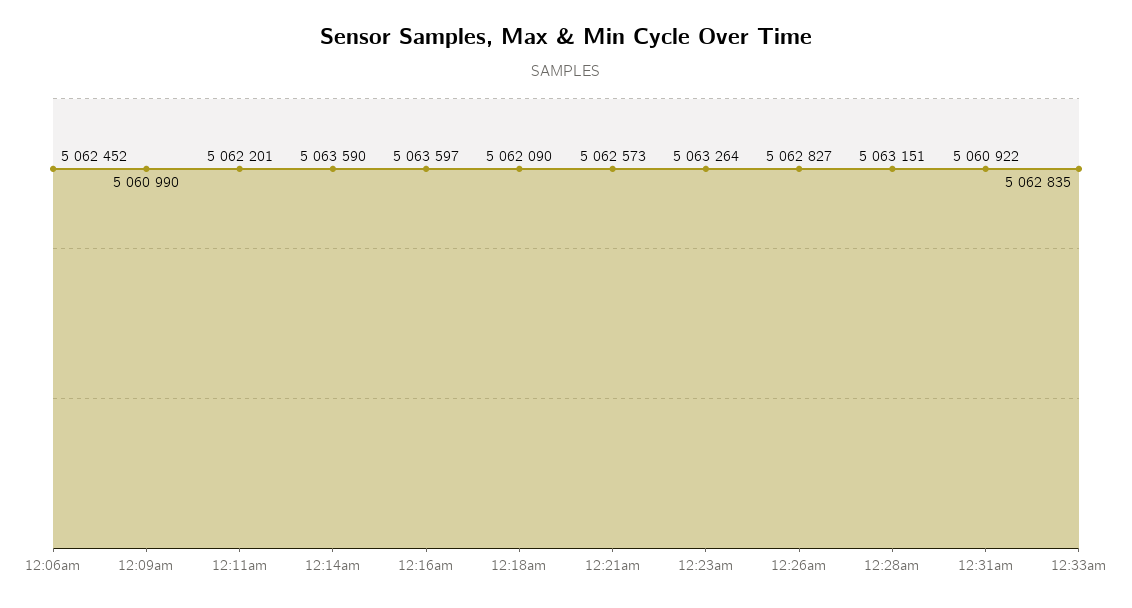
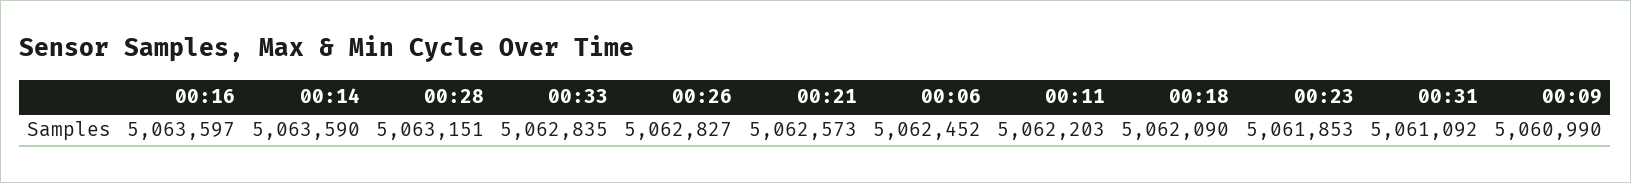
12:11am: 5062201 -> 5062203
12:23am: 5063264 -> 5061853
12:31am: 5060922 -> 5061092

